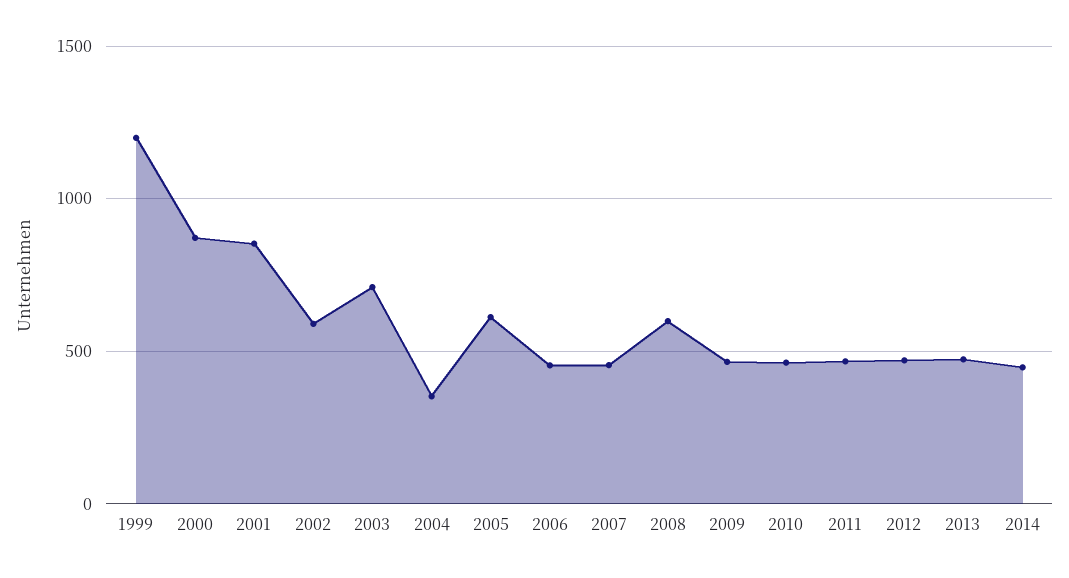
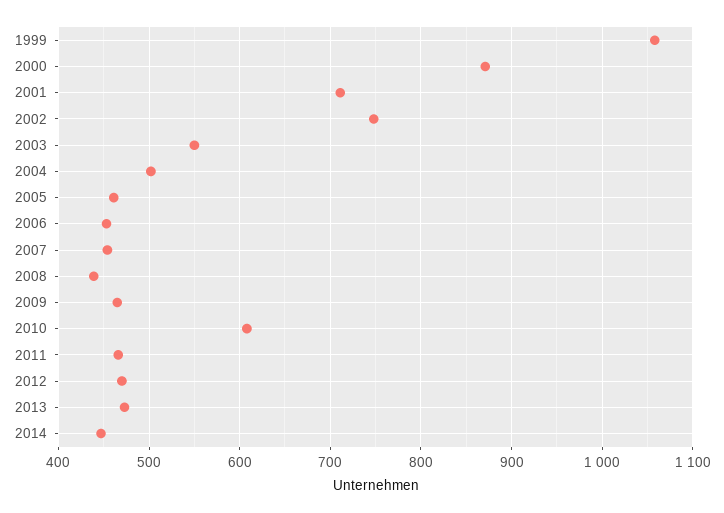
1999: 1200 -> 1060
2001: 850 -> 710
2002: 600 -> 750
2003: 700 -> 550
2004: 350 -> 500
2005: 600 -> 460
2008: 600 -> 440
2010: 450 -> 610

